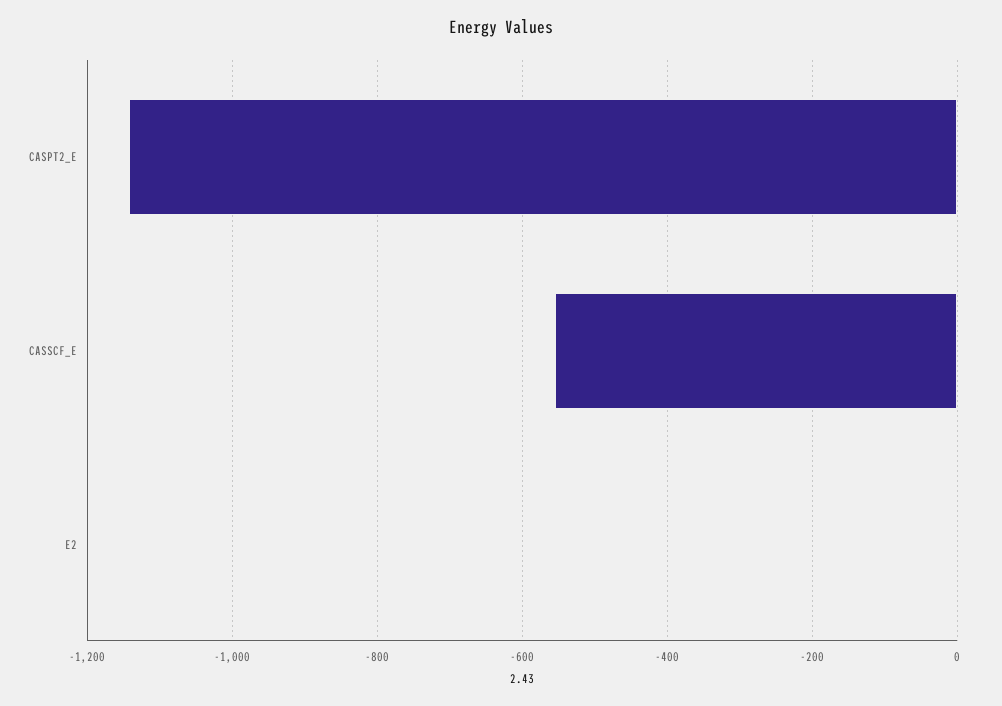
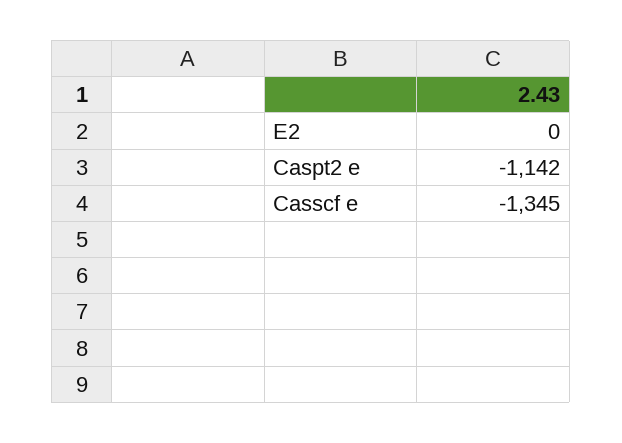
CASSCF_E: -560 -> -1345

